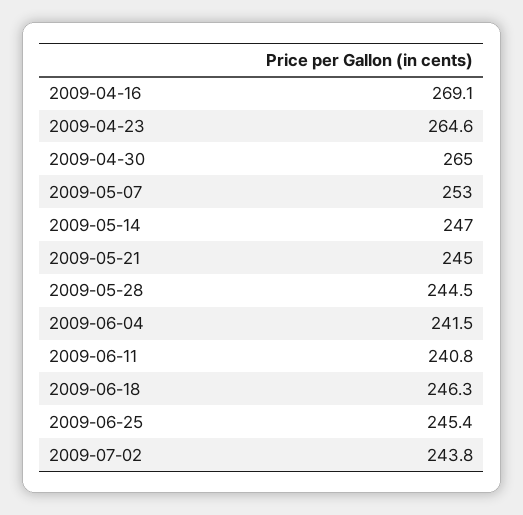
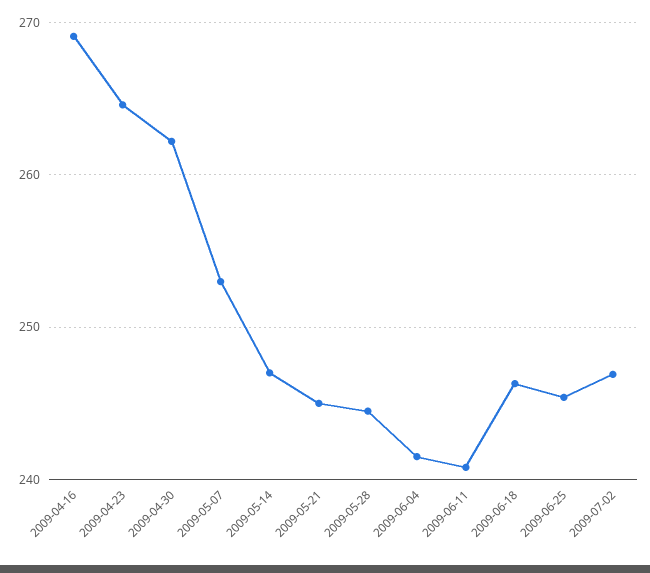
2009-04-30: 265 -> 262
2009-07-02: 243.8 -> 247

